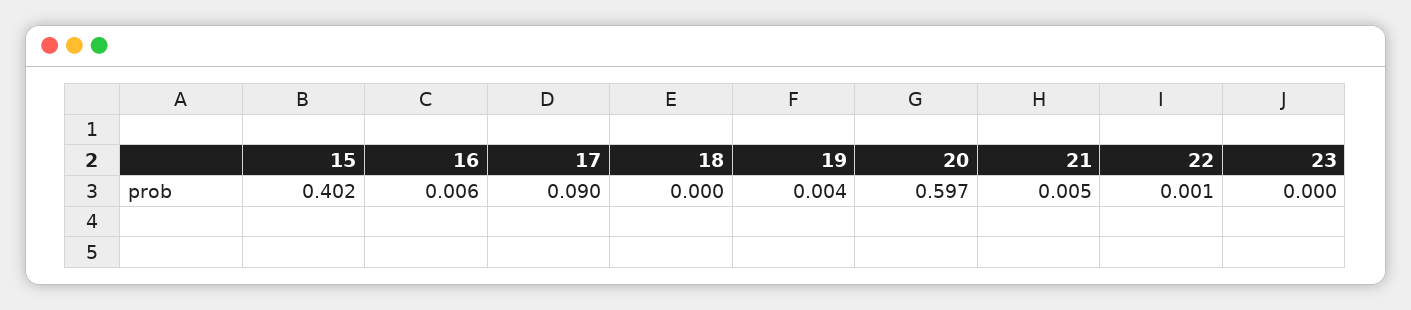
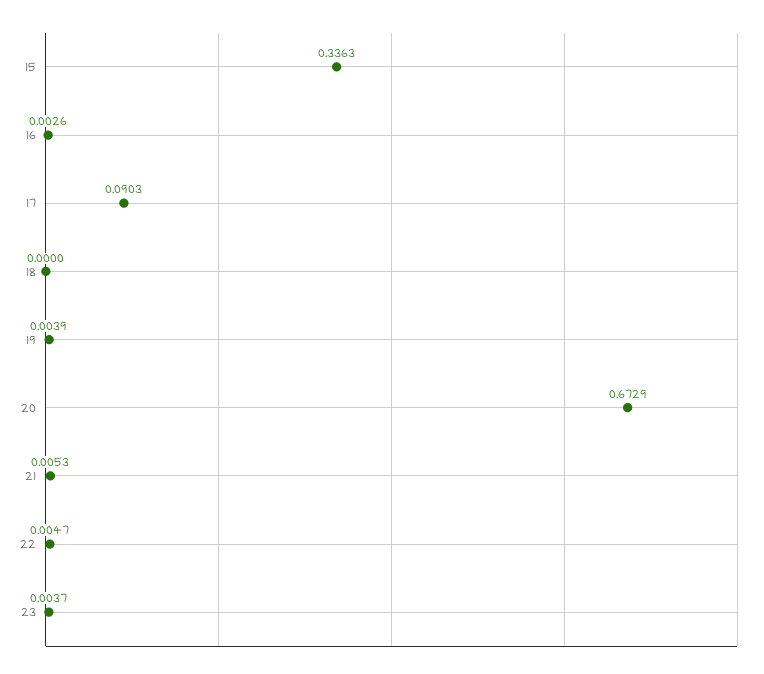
15: 0.402 -> 0.3363
16: 0.006 -> 0.0026
20: 0.597 -> 0.6729
22: 0.001 -> 0.0047
23: 0 -> 0.0037

